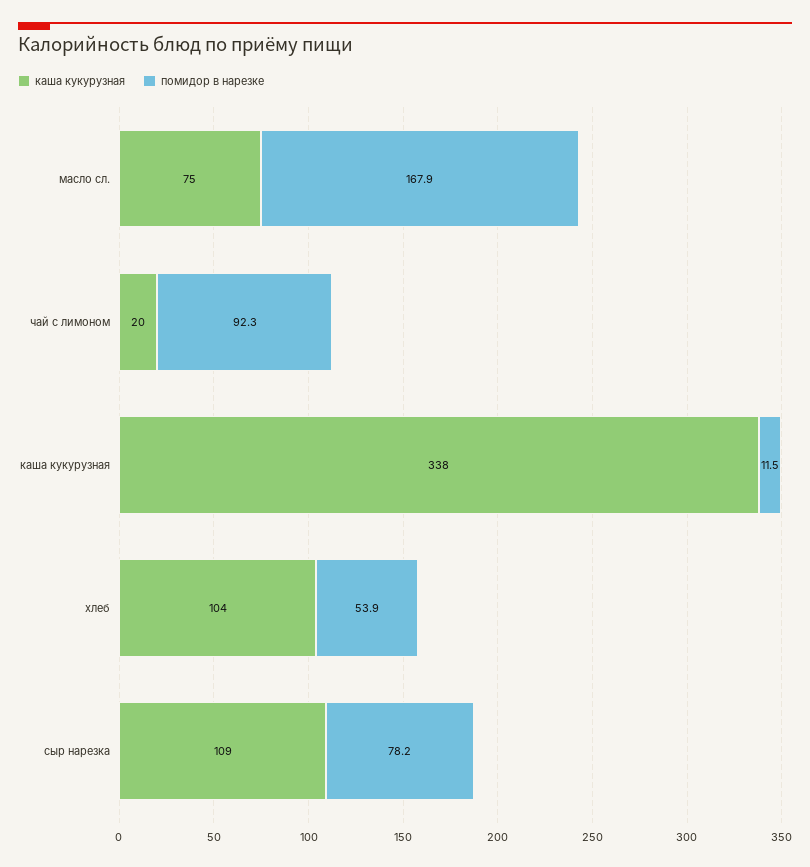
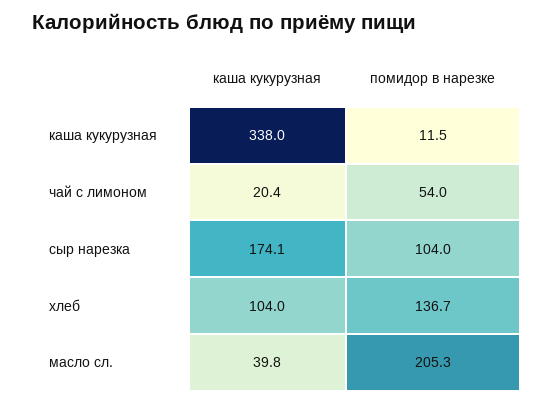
каша кукурузная, масло сл.: 75 -> 39.8
помидор в нарезке, масло сл.: 167.9 -> 205.3
помидор в нарезке, чай с лимоном: 92.3 -> 54
помидор в нарезке, хлеб: 53.9 -> 136.7
каша кукурузная, сыр нарезка: 109 -> 174.1
помидор в нарезке, сыр нарезка: 78.2 -> 104

